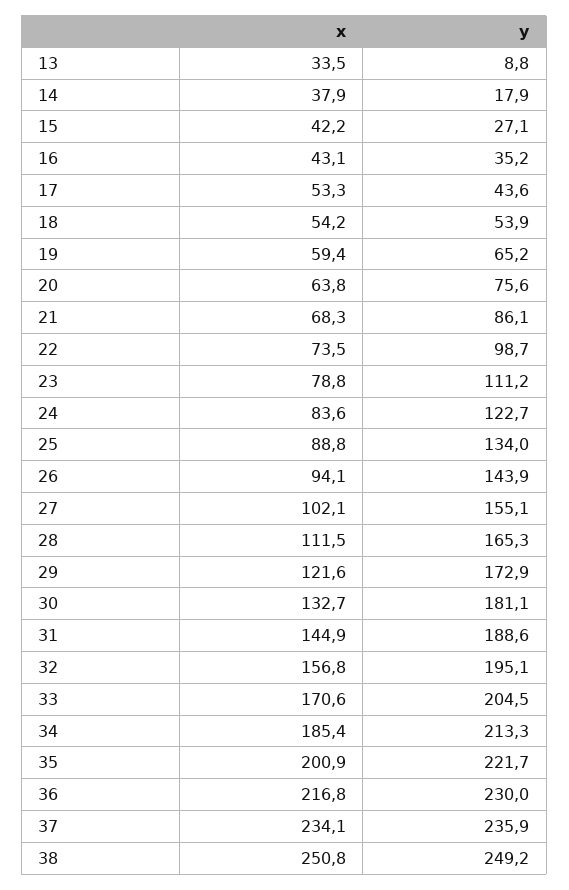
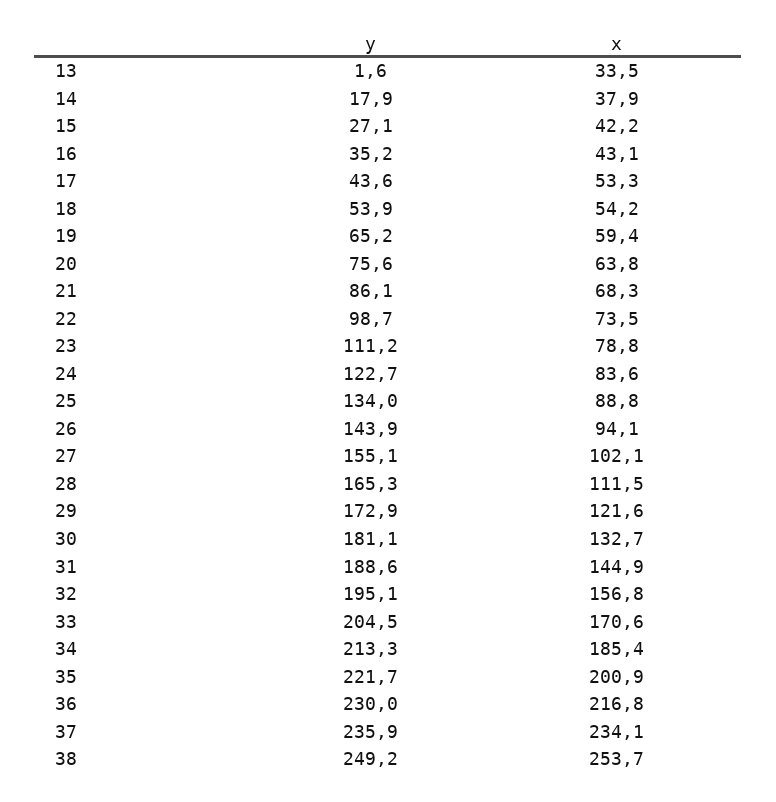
y, 13: 8.8 -> 1.6
x, 38: 250.8 -> 253.7

